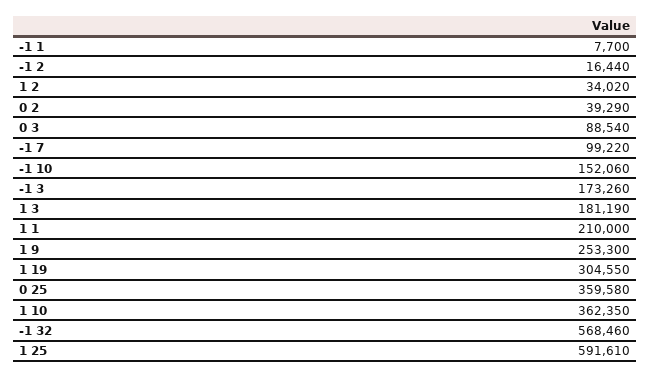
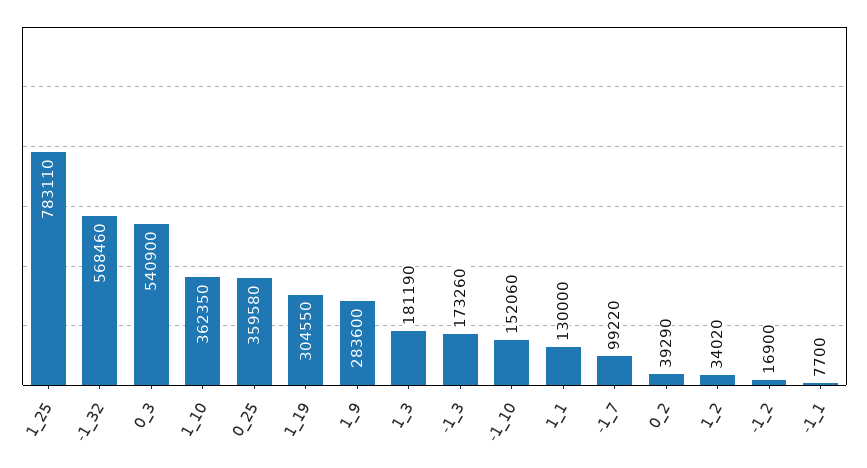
-1 2: 16440 -> 16900
0 3: 88540 -> 540900
1 1: 210000 -> 130000
1 9: 253300 -> 283600
1 25: 591610 -> 783110

